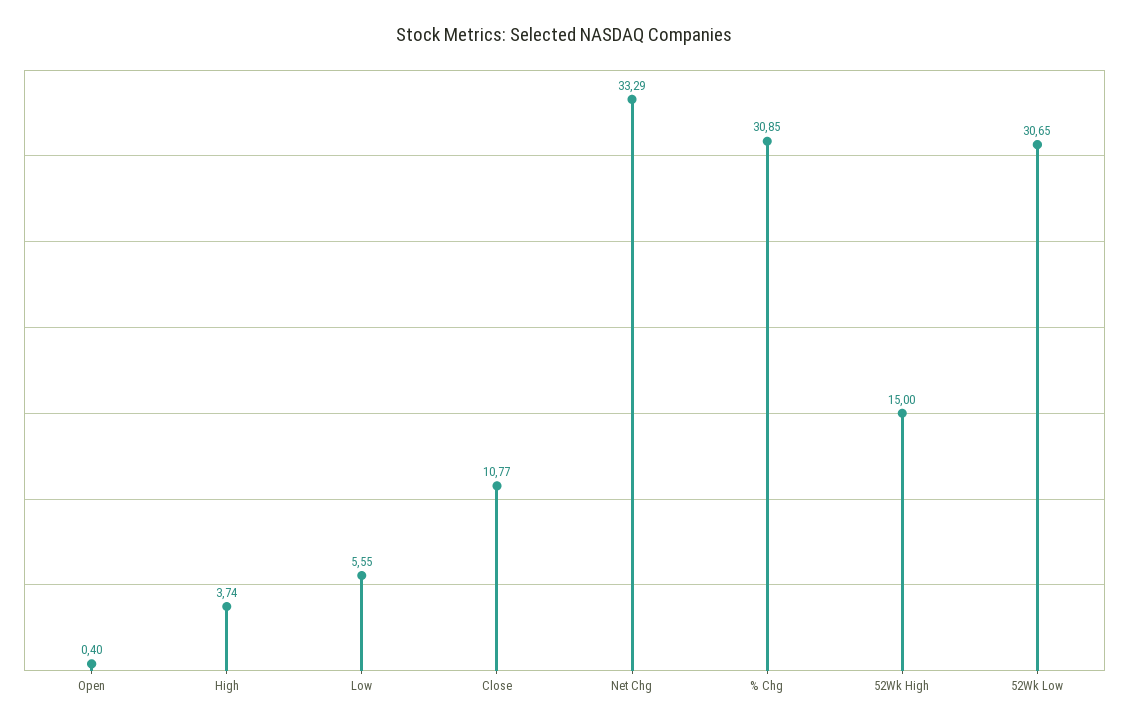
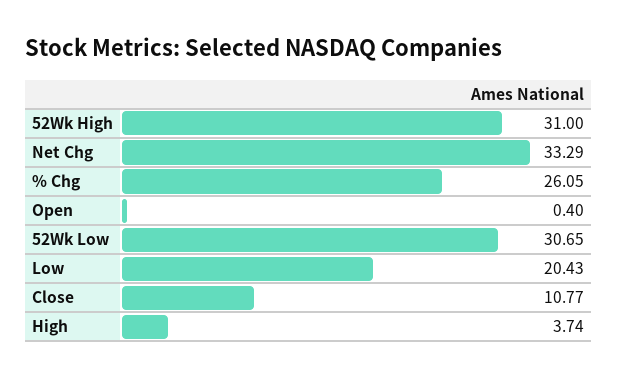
Low: 5.55 -> 20.43
% Chg: 30.85 -> 26.05
52Wk High: 15 -> 31

